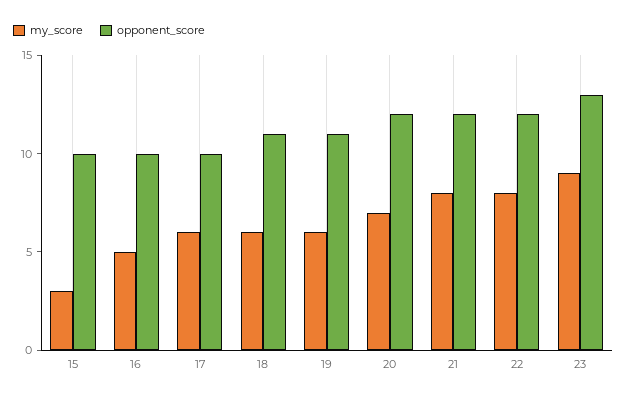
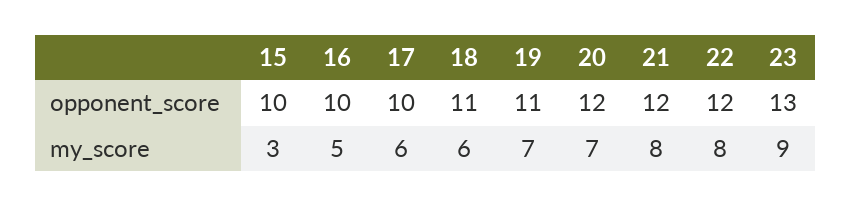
my_score, 19: 6 -> 7

